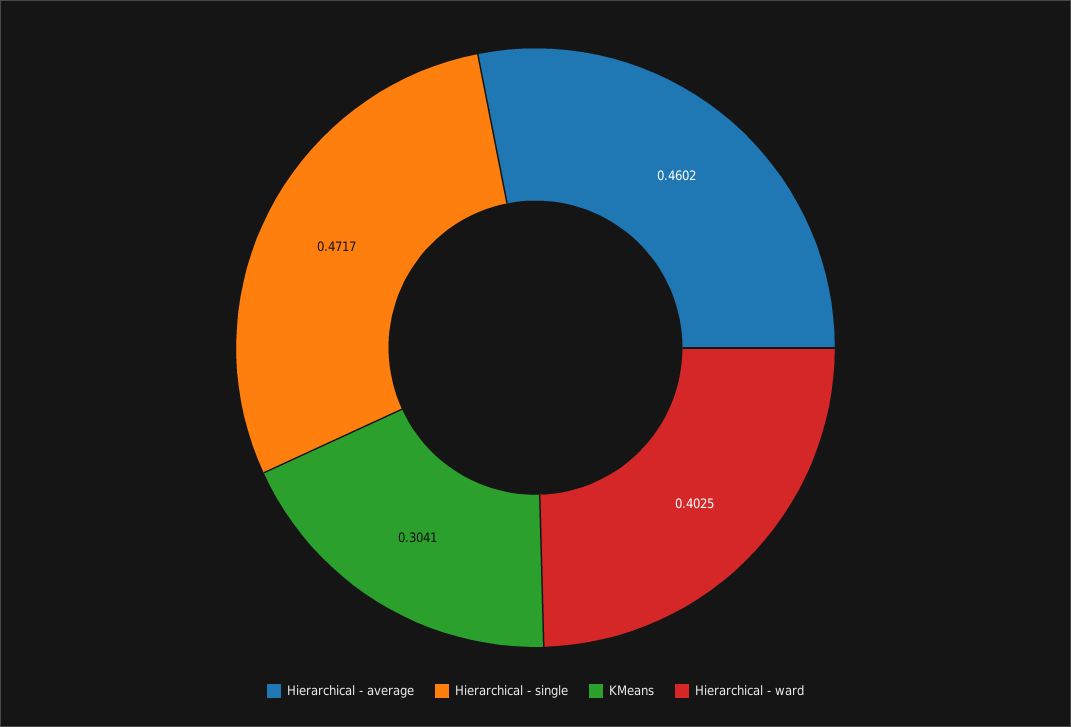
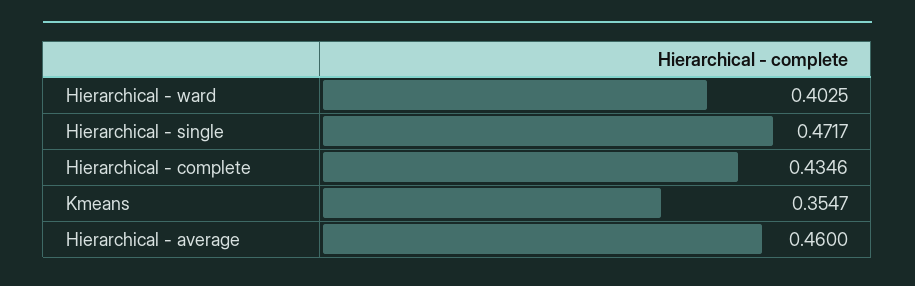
Hierarchical - average: 0.4602 -> 0.46
KMeans: 0.3041 -> 0.3547
Hierarchical - complete: none -> 0.4346

